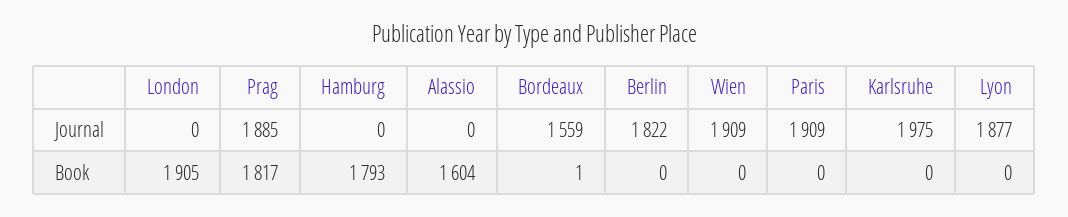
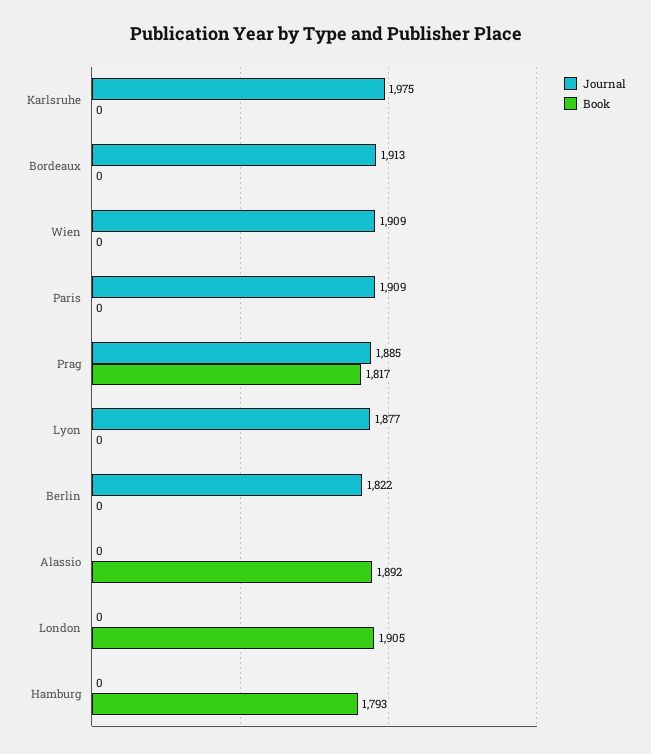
Journal, Bordeaux: 1559 -> 1913
Book, Alassio: 1604 -> 1892
Book, Bordeaux: 1 -> 0

